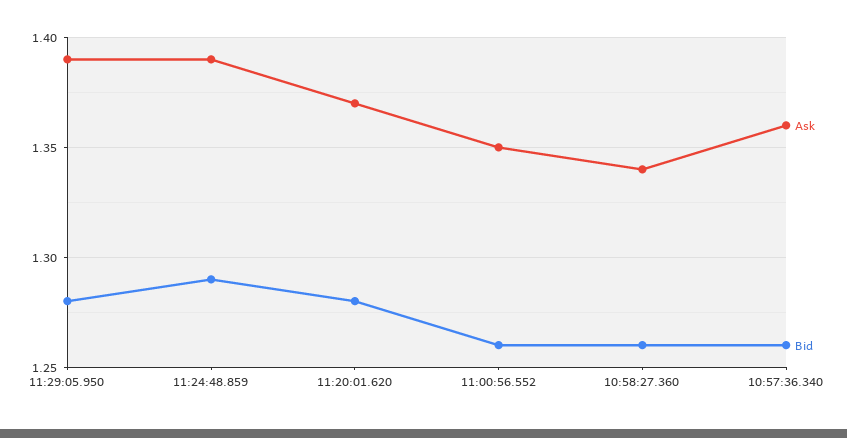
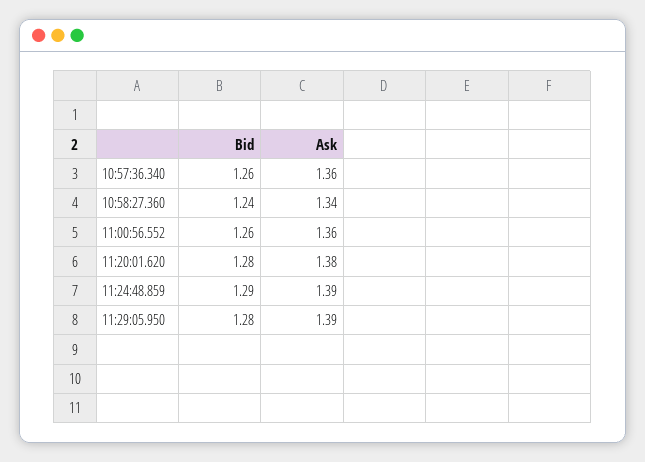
Ask, 11:20:01.620: 1.37 -> 1.38
Ask, 11:00:56.552: 1.35 -> 1.36
Bid, 10:58:27.360: 1.26 -> 1.24

